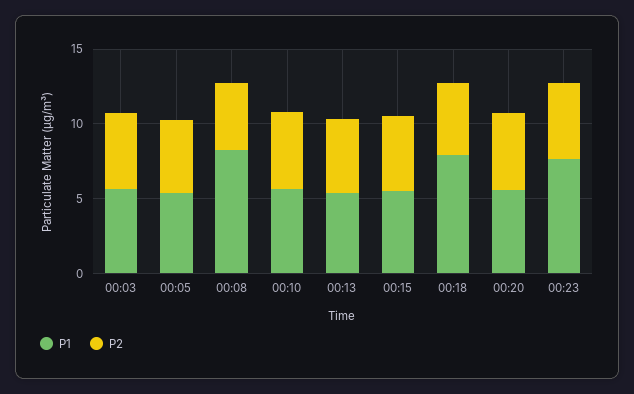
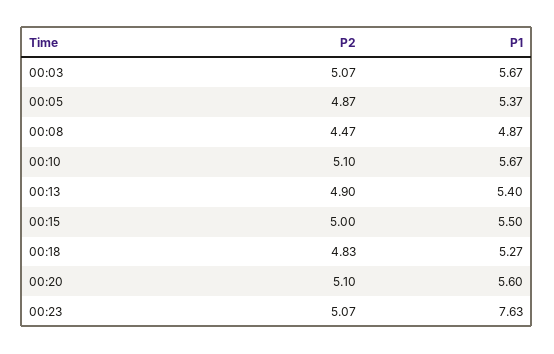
P1, 00:08: 8 -> 4.87
P1, 00:18: 8 -> 5.27

